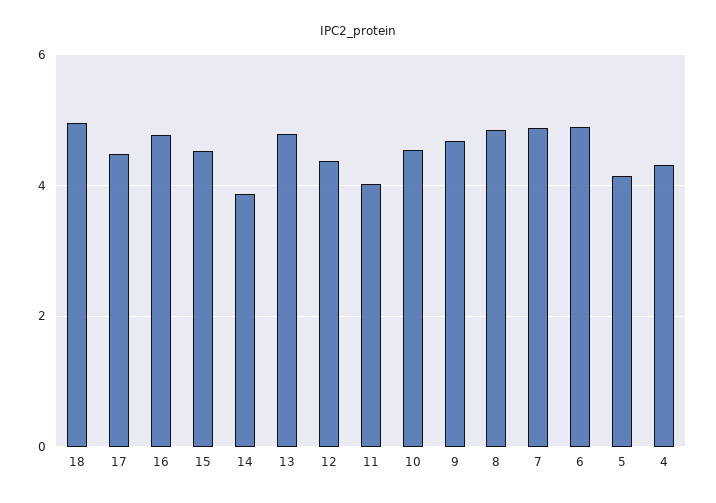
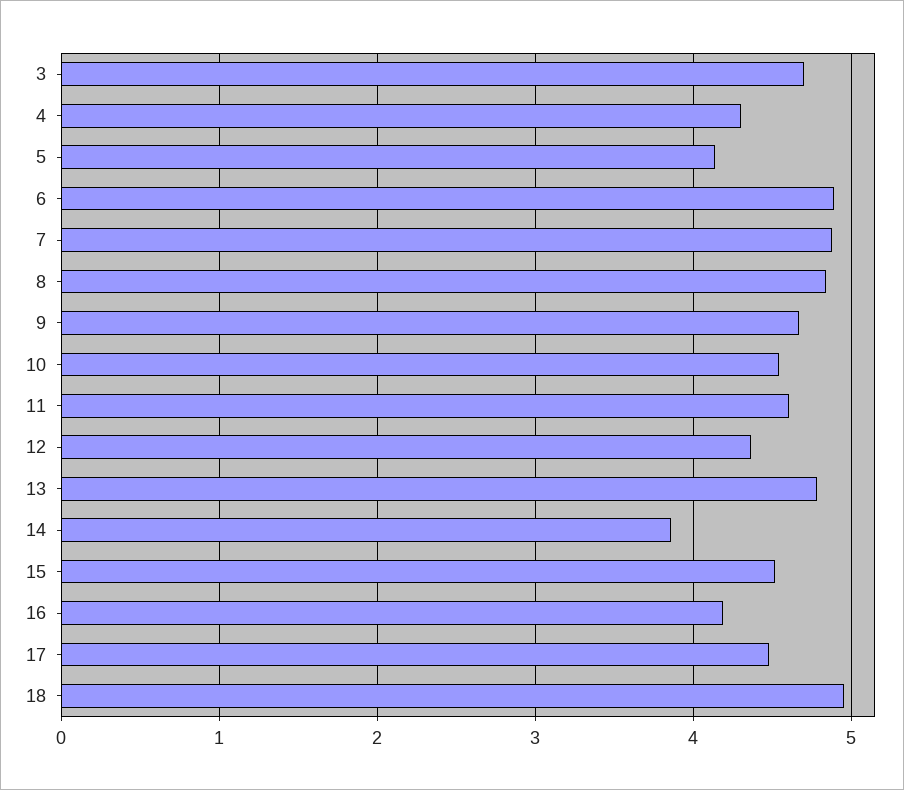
16: 4.8 -> 4.2
11: 4 -> 4.6
3: none -> 4.7

